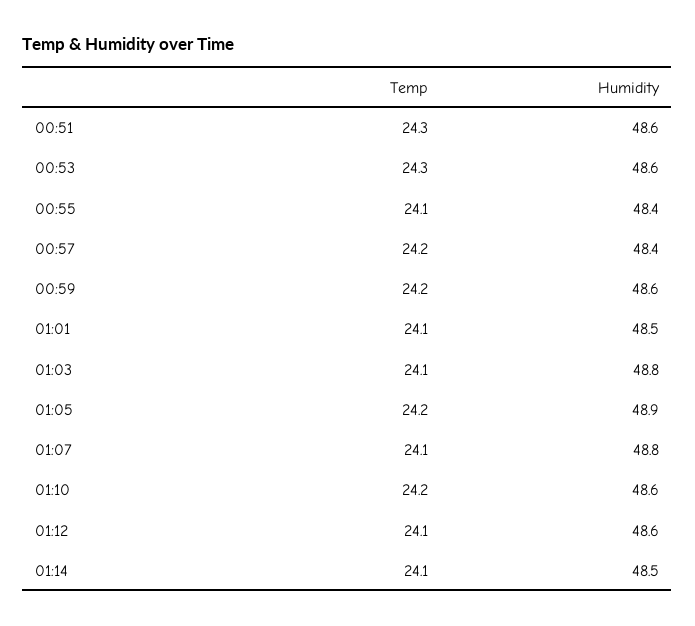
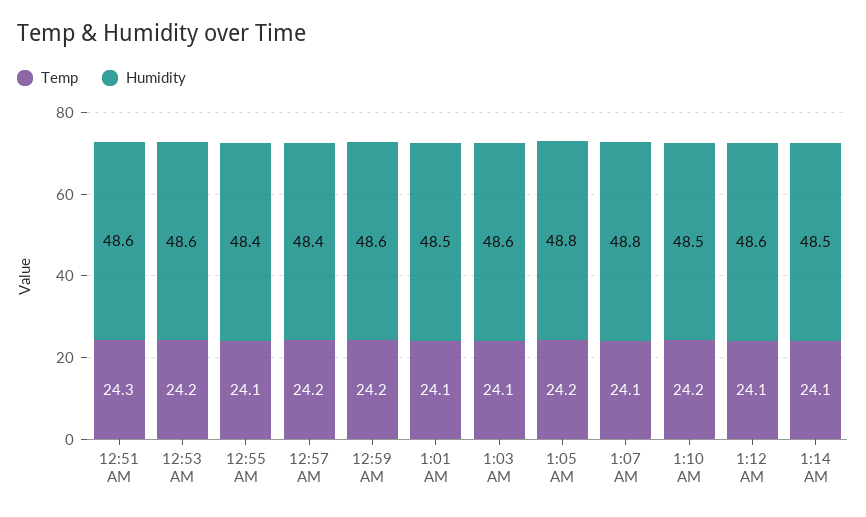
Temp, 00:53: 24.3 -> 24.2
Humidity, 01:03: 48.8 -> 48.6
Humidity, 01:05: 48.9 -> 48.8
Humidity, 01:10: 48.6 -> 48.5

